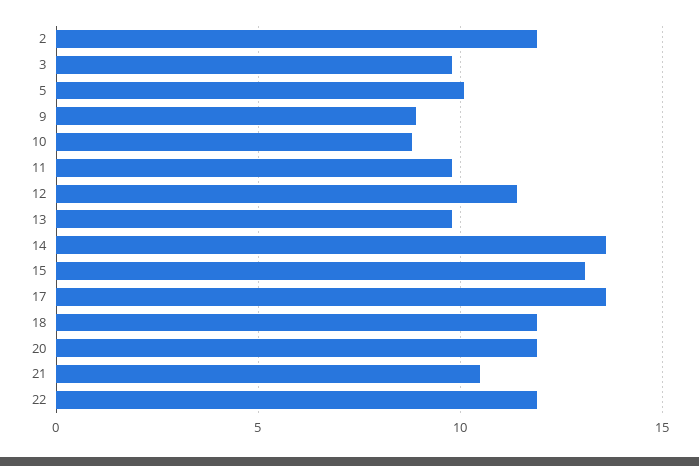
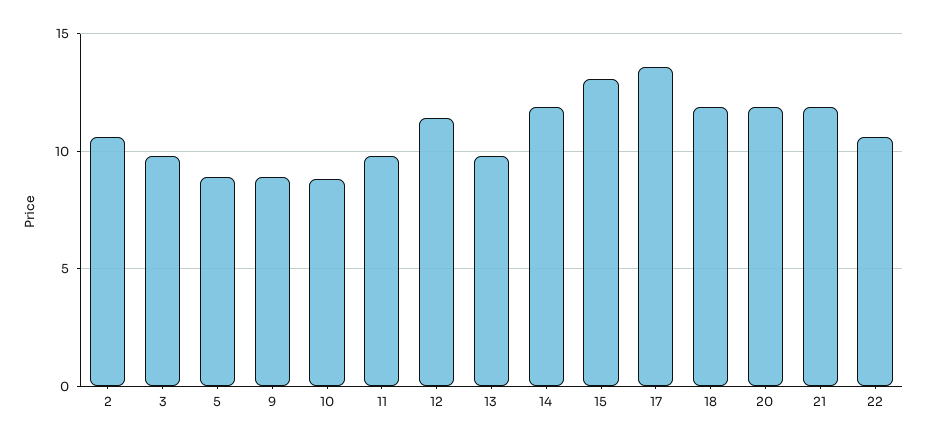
2: 12 -> 10.5
5: 10 -> 9
14: 13.5 -> 12
21: 10.5 -> 12
22: 12 -> 10.5

